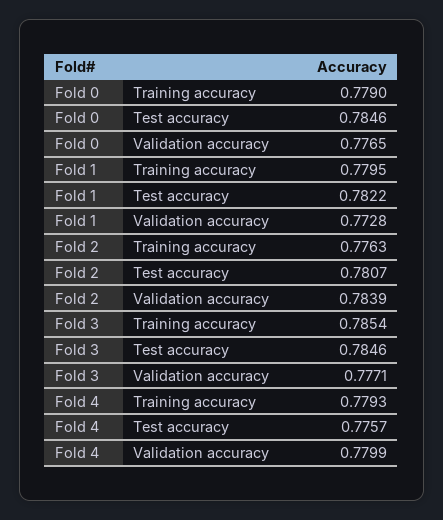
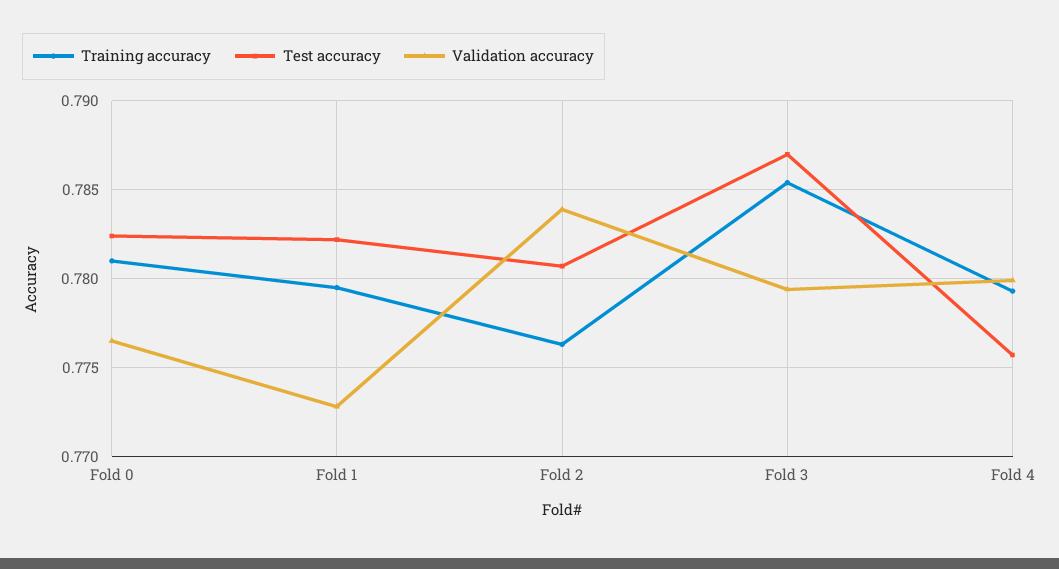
Training accuracy, Fold 0: 0.779 -> 0.781
Test accuracy, Fold 0: 0.7846 -> 0.7825
Test accuracy, Fold 3: 0.7846 -> 0.787
Validation accuracy, Fold 3: 0.7771 -> 0.7795

